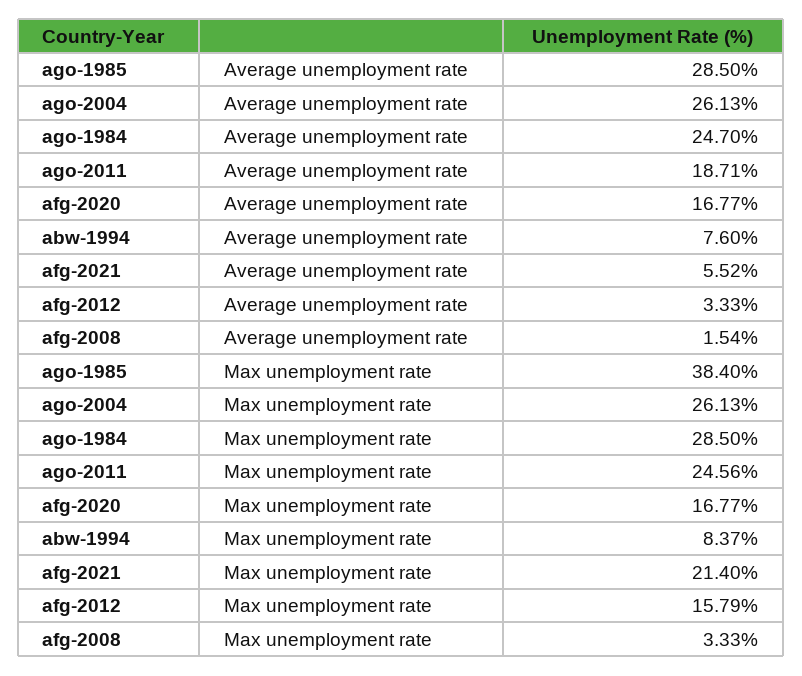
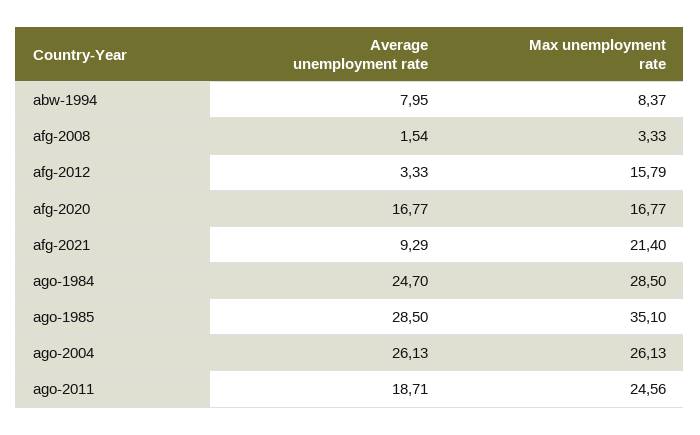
abw-1994, Average unemployment rate: 7.6 -> 7.95
afg-2021, Average unemployment rate: 5.52 -> 9.29
ago-1985, Max unemployment rate: 38.4 -> 35.1

